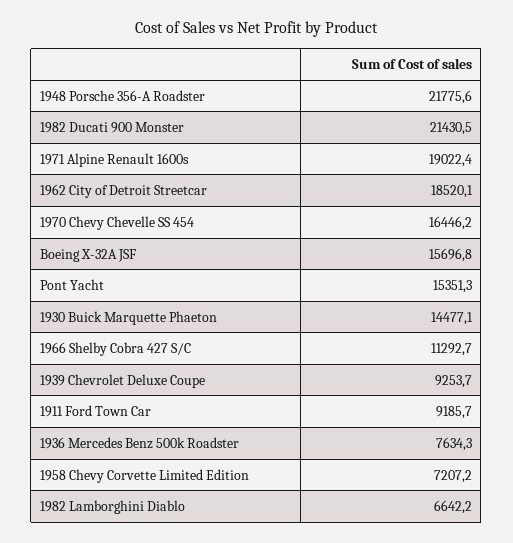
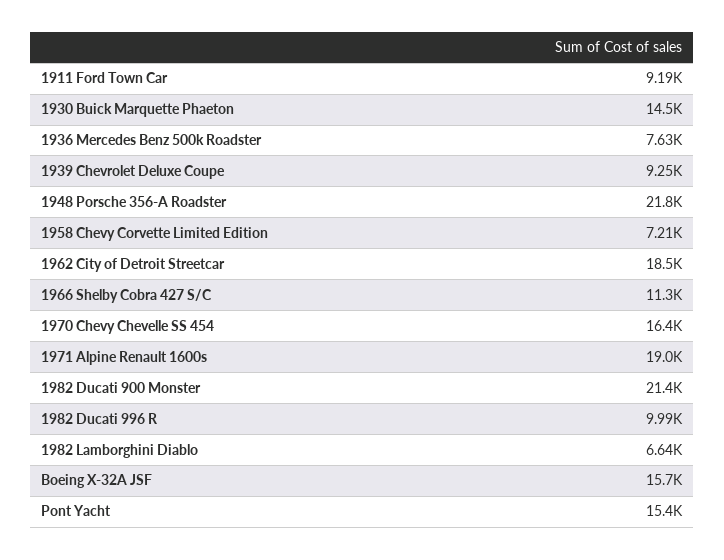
1982 Ducati 996 R: none -> 9990

